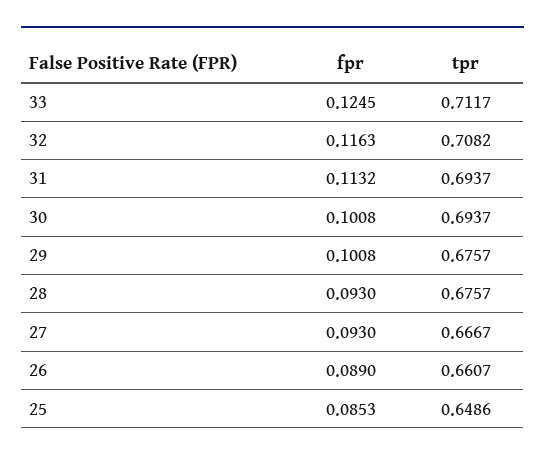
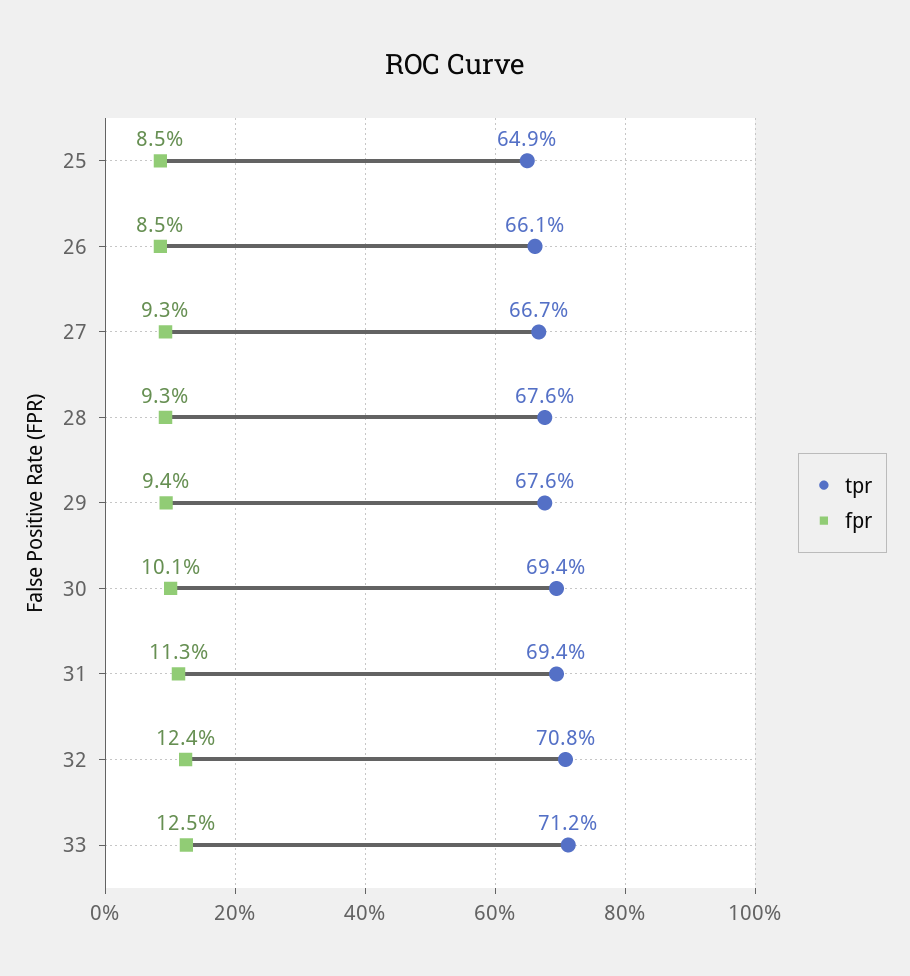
fpr, 32: 0.1163 -> 0.124
fpr, 29: 0.1008 -> 0.094
fpr, 26: 0.089 -> 0.085

